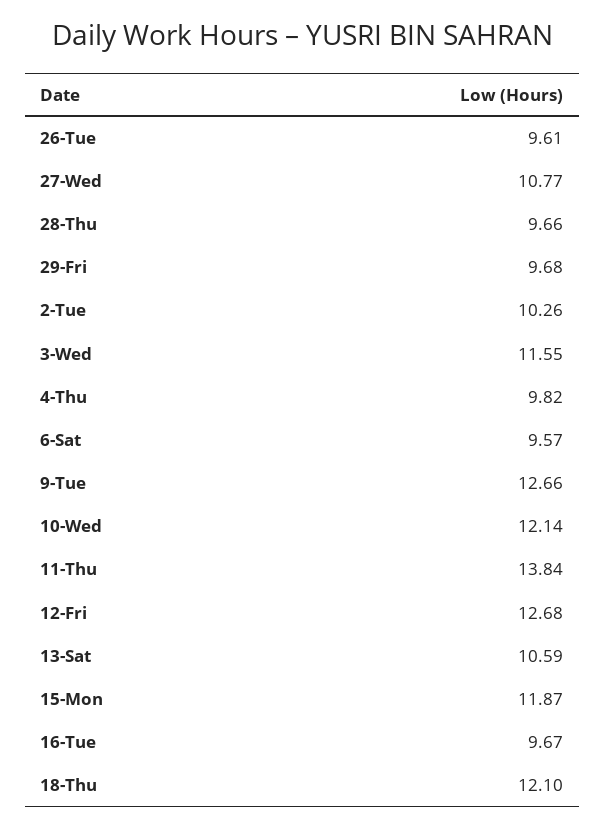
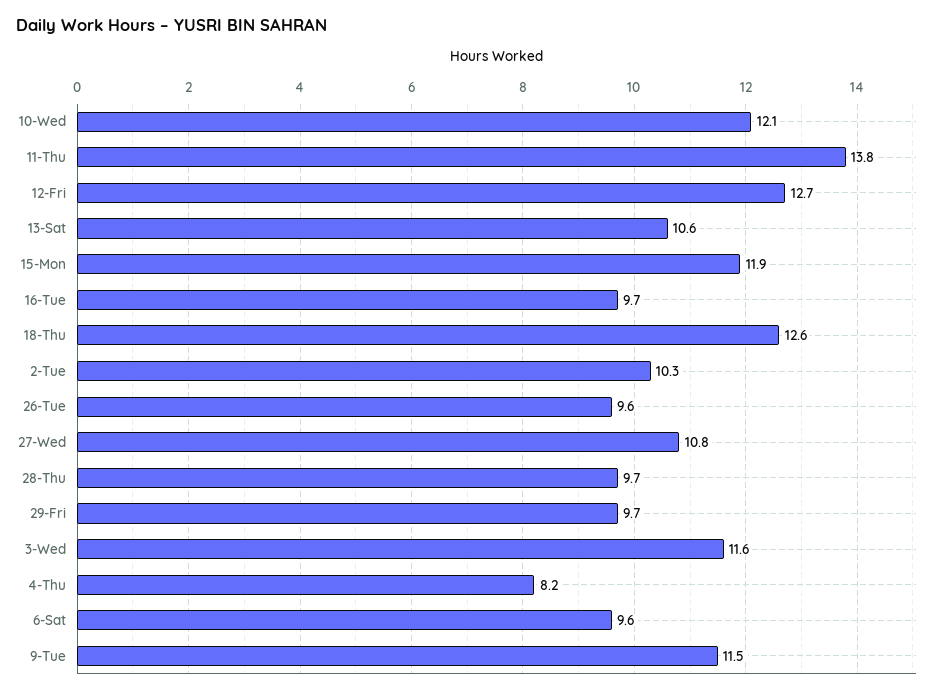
4-Thu: 9.82 -> 8.2
9-Tue: 12.66 -> 11.5
18-Thu: 12.1 -> 12.6

